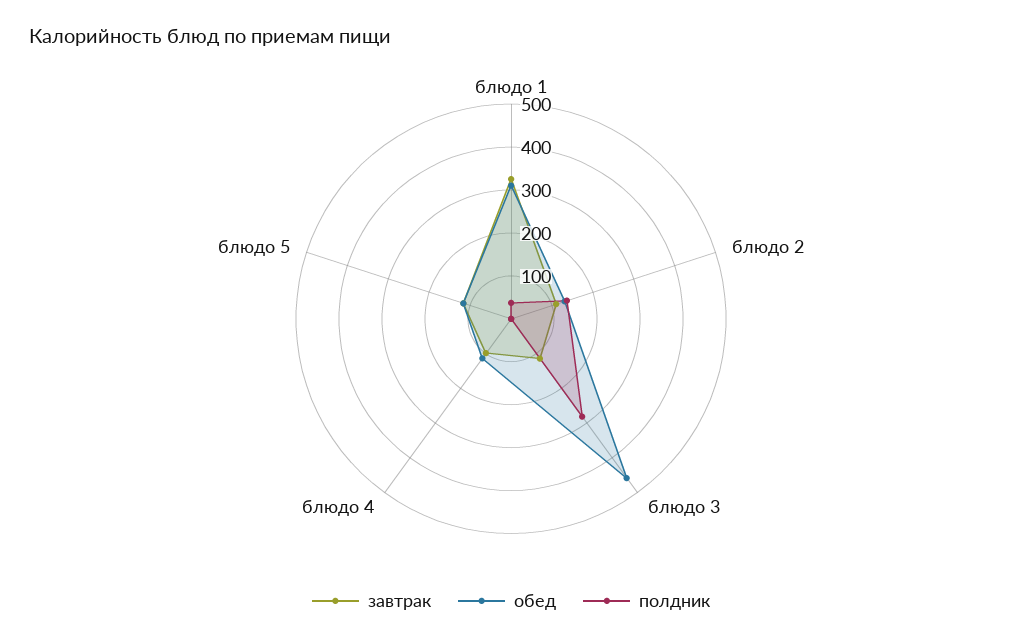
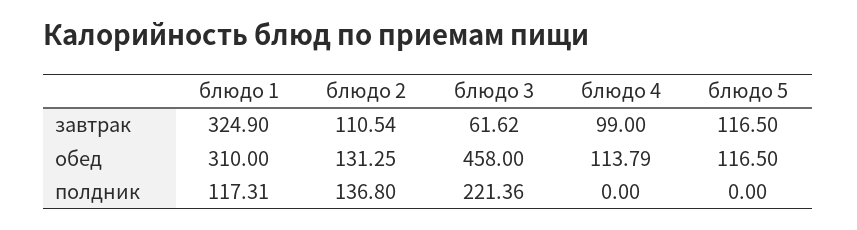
полдник, блюдо 1: 40 -> 117.31
завтрак, блюдо 3: 120 -> 61.62
полдник, блюдо 3: 280 -> 221.36

